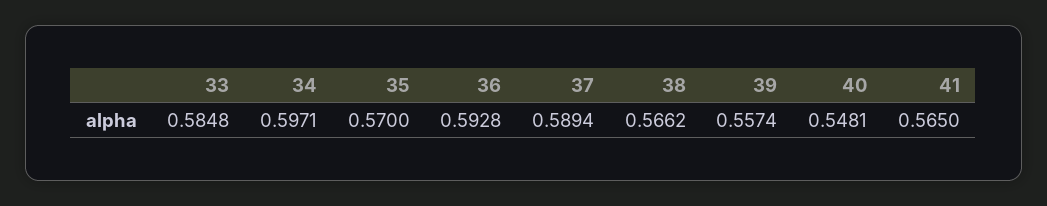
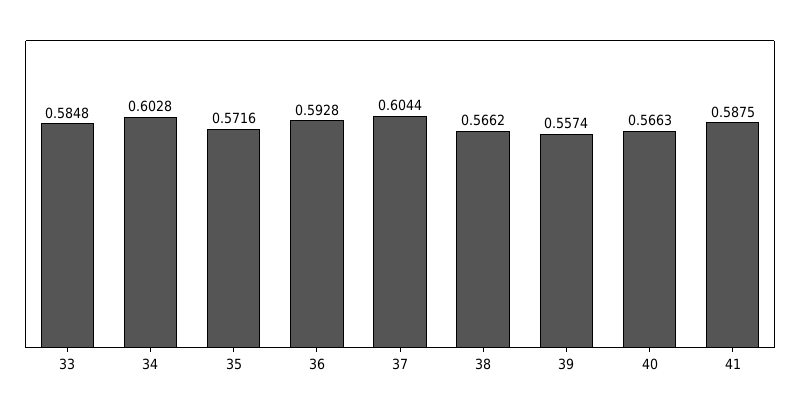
34: 0.5971 -> 0.6028
35: 0.57 -> 0.5716
37: 0.5894 -> 0.6044
40: 0.5481 -> 0.5663
41: 0.565 -> 0.5875

